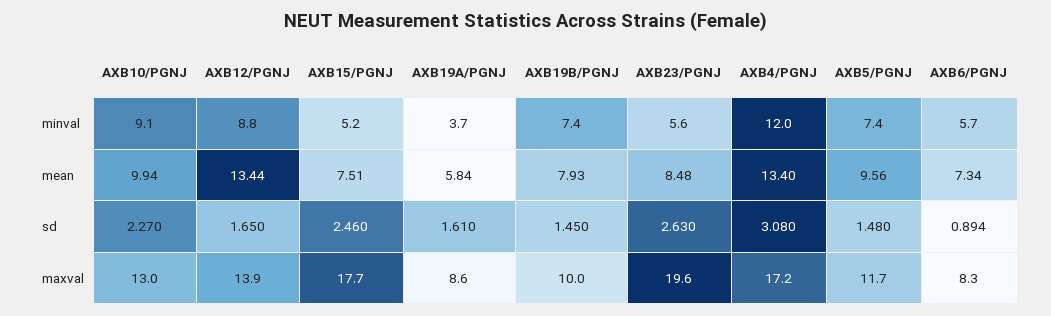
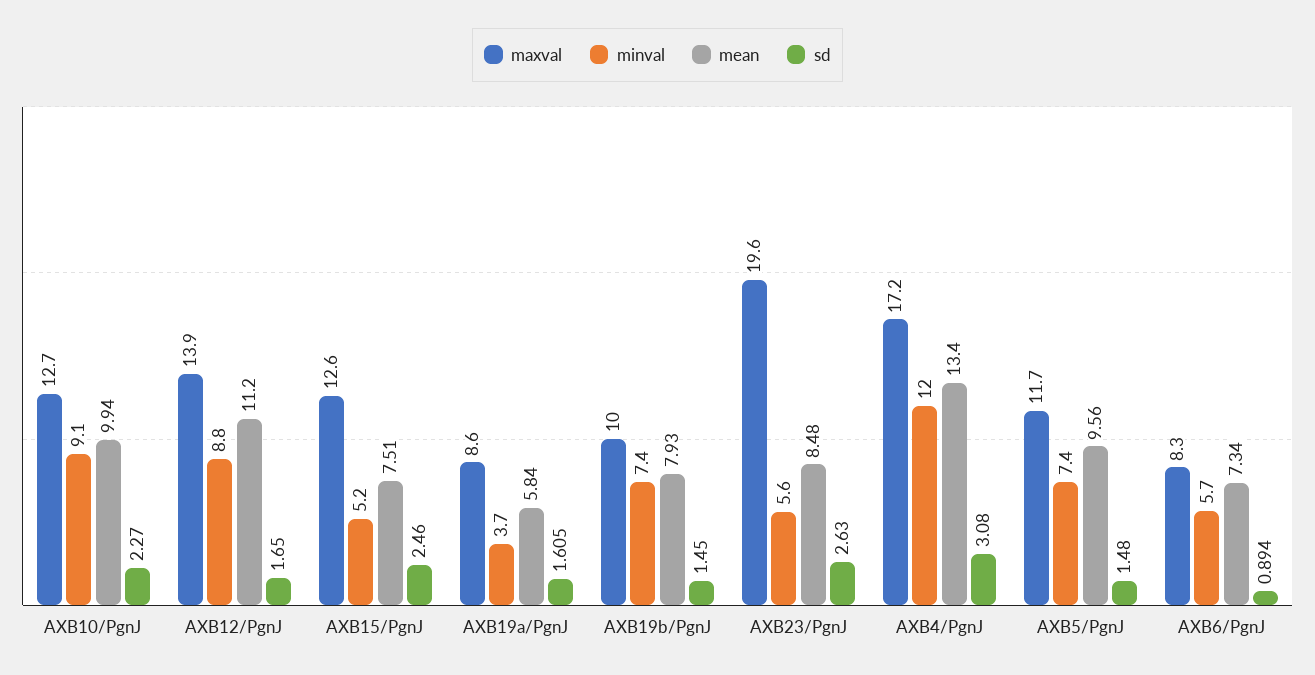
mean, AXB12/PGNJ: 13.44 -> 11.2
sd, AXB19A/PGNJ: 1.61 -> 1.605
maxval, AXB10/PGNJ: 13 -> 12.7
maxval, AXB15/PGNJ: 17.7 -> 12.6

